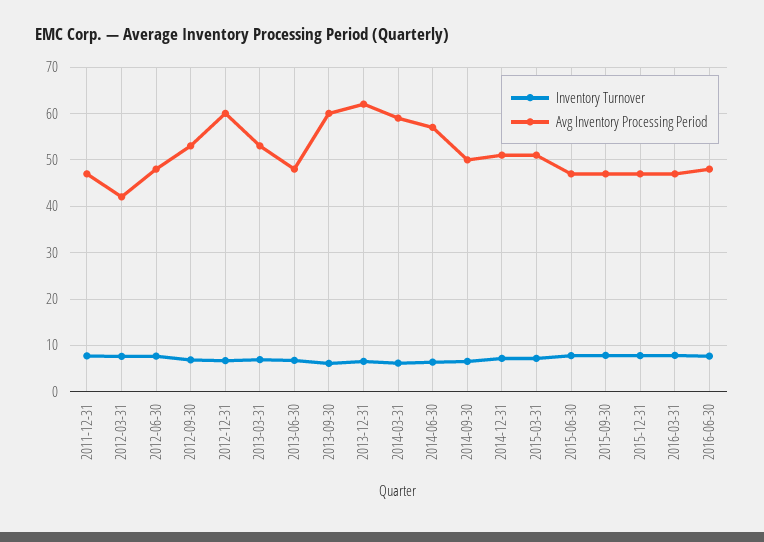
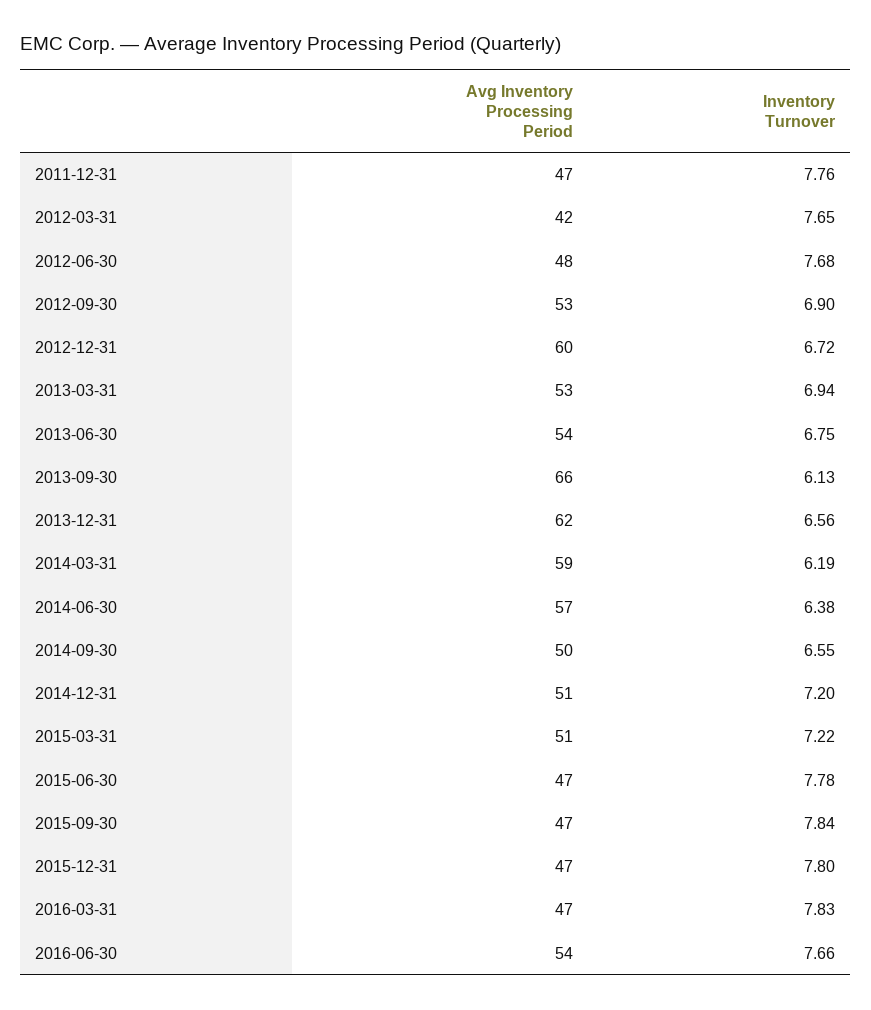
Avg Inventory Processing Period, 2013-06-30: 48 -> 54
Avg Inventory Processing Period, 2013-09-30: 60 -> 66
Avg Inventory Processing Period, 2016-06-30: 48 -> 54

